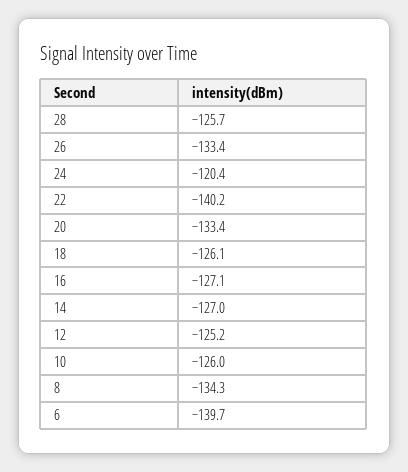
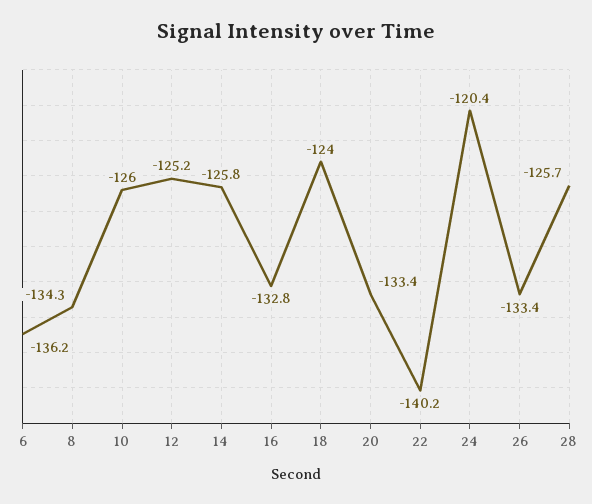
18: -126.1 -> -124
16: -127.1 -> -132.8
14: -127 -> -125.8
6: -139.7 -> -136.2

